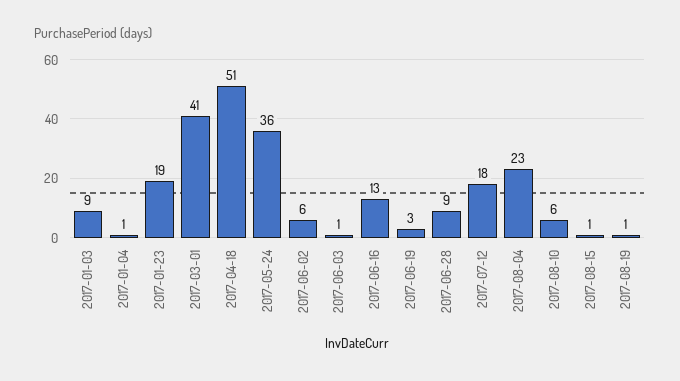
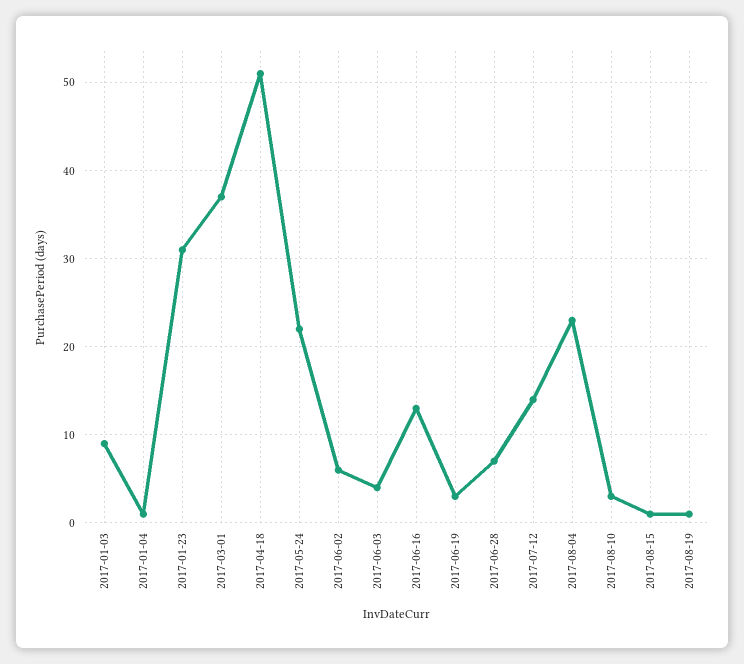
2017-01-23: 19 -> 31
2017-03-01: 41 -> 37
2017-05-24: 36 -> 22
2017-06-03: 1 -> 4
2017-06-28: 9 -> 7
2017-07-12: 18 -> 14
2017-08-10: 6 -> 3

